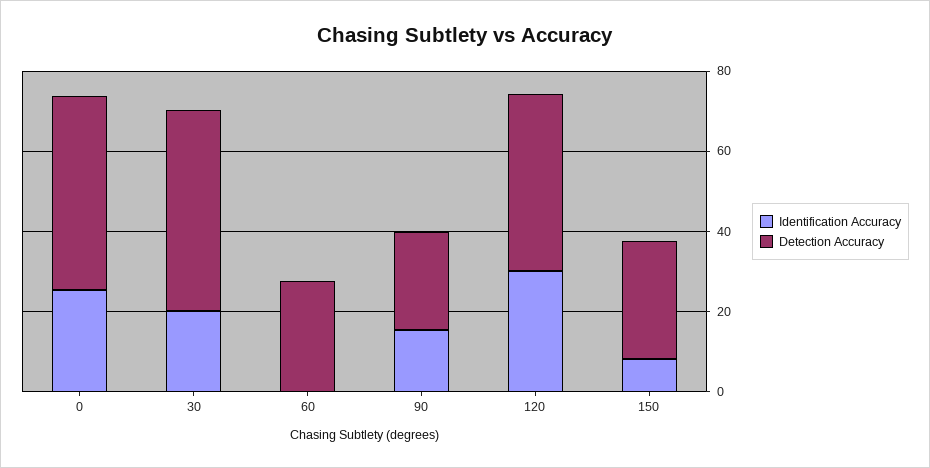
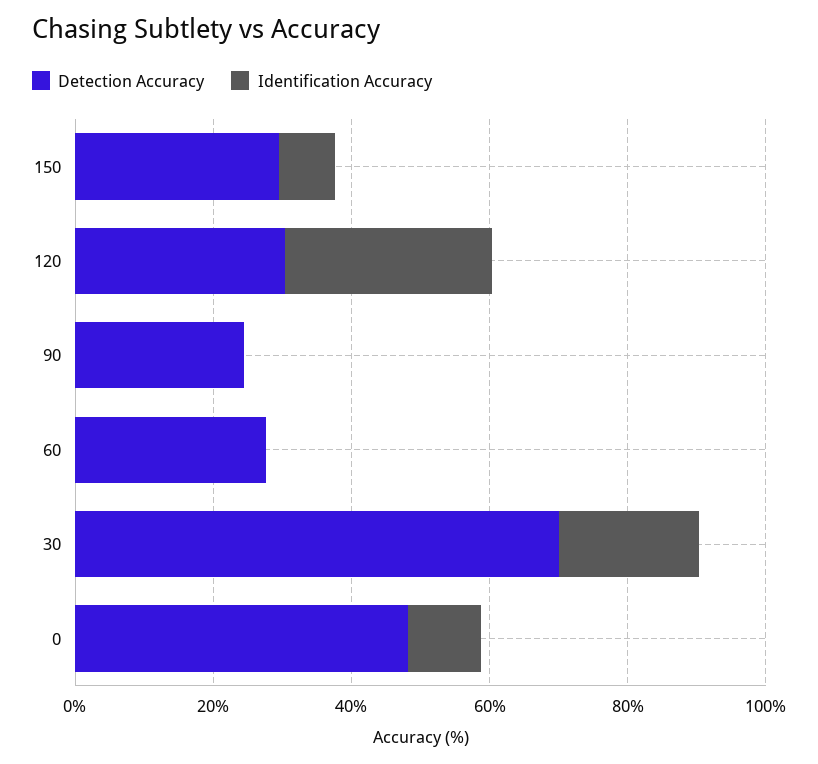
Identification Accuracy, 0: 25 -> 10
Detection Accuracy, 30: 50 -> 70
Identification Accuracy, 90: 15 -> 0
Detection Accuracy, 120: 45 -> 30

